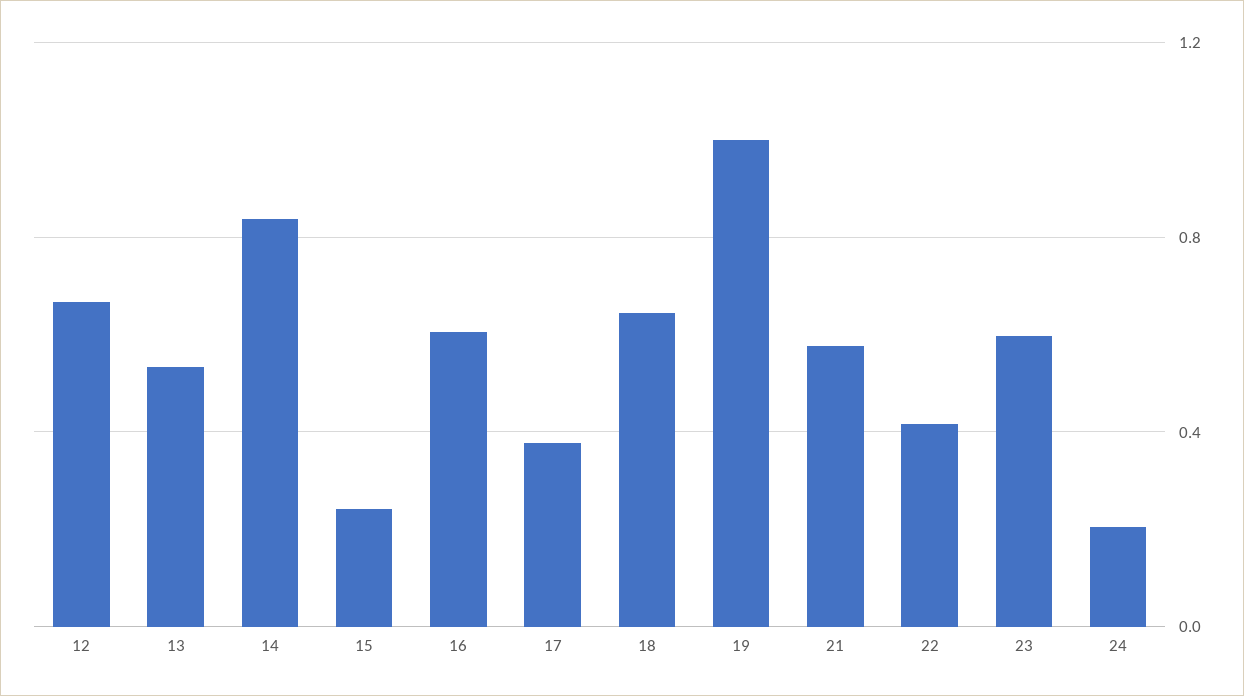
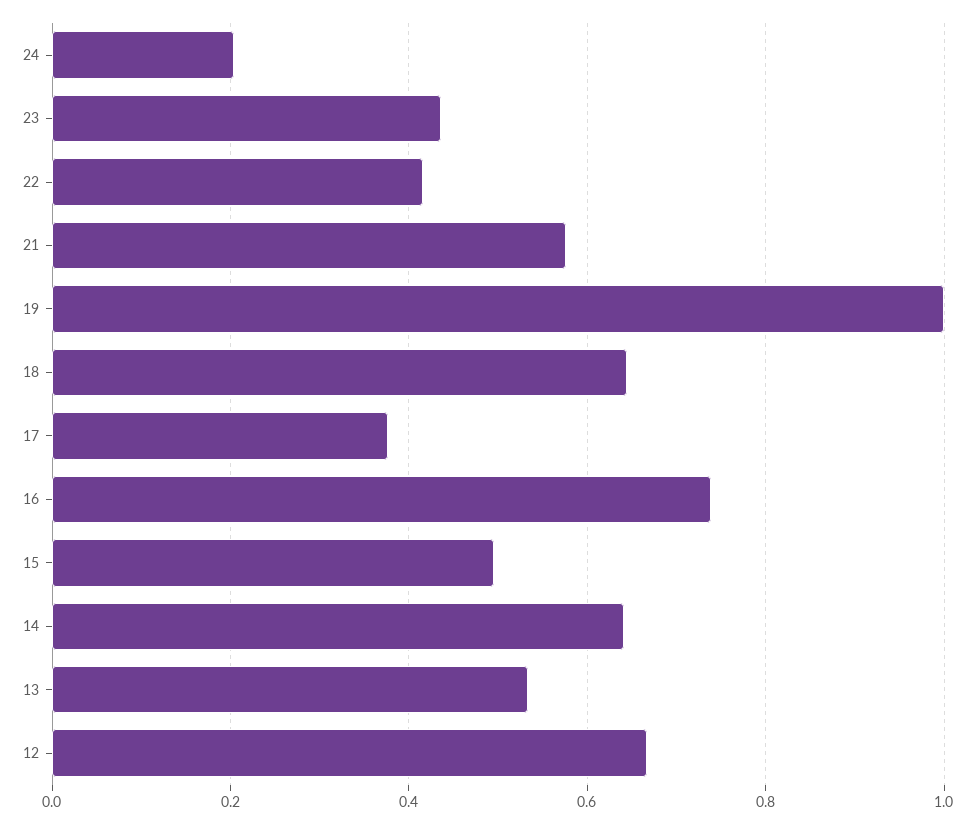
14: 0.85 -> 0.64
15: 0.25 -> 0.5
16: 0.6 -> 0.74
23: 0.6 -> 0.44

